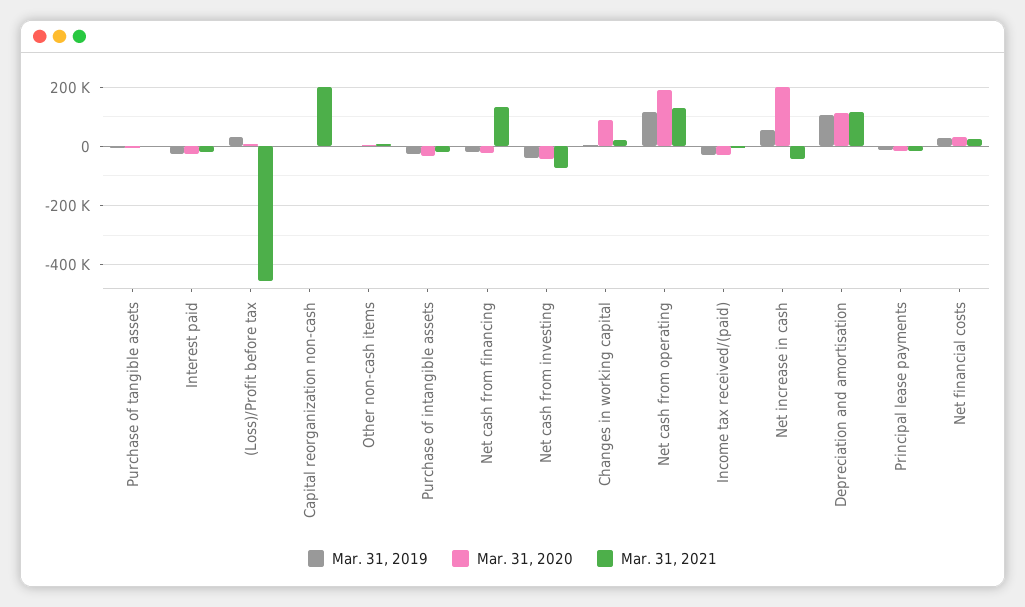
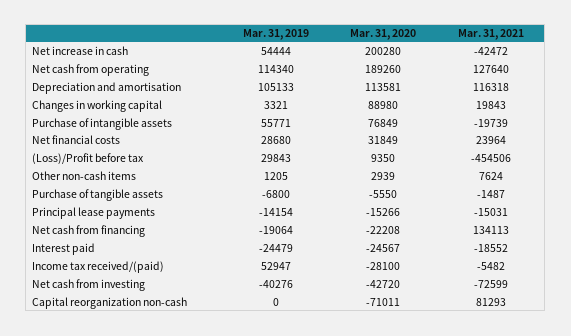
Mar. 31, 2020, Capital reorganization non-cash: 0 -> -71011
Mar. 31, 2021, Capital reorganization non-cash: 200000 -> 81293
Mar. 31, 2019, Purchase of intangible assets: -25000 -> 55771
Mar. 31, 2020, Purchase of intangible assets: -25000 -> 76849
Mar. 31, 2019, Income tax received/(paid): -25000 -> 52947

